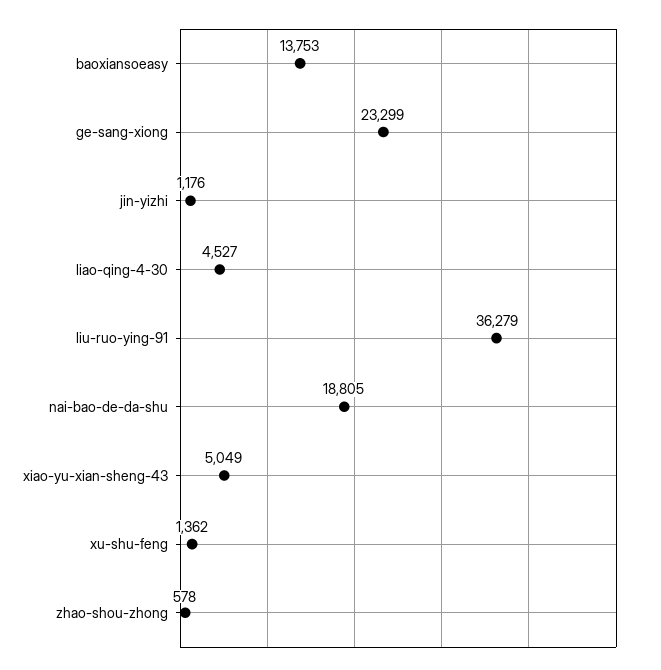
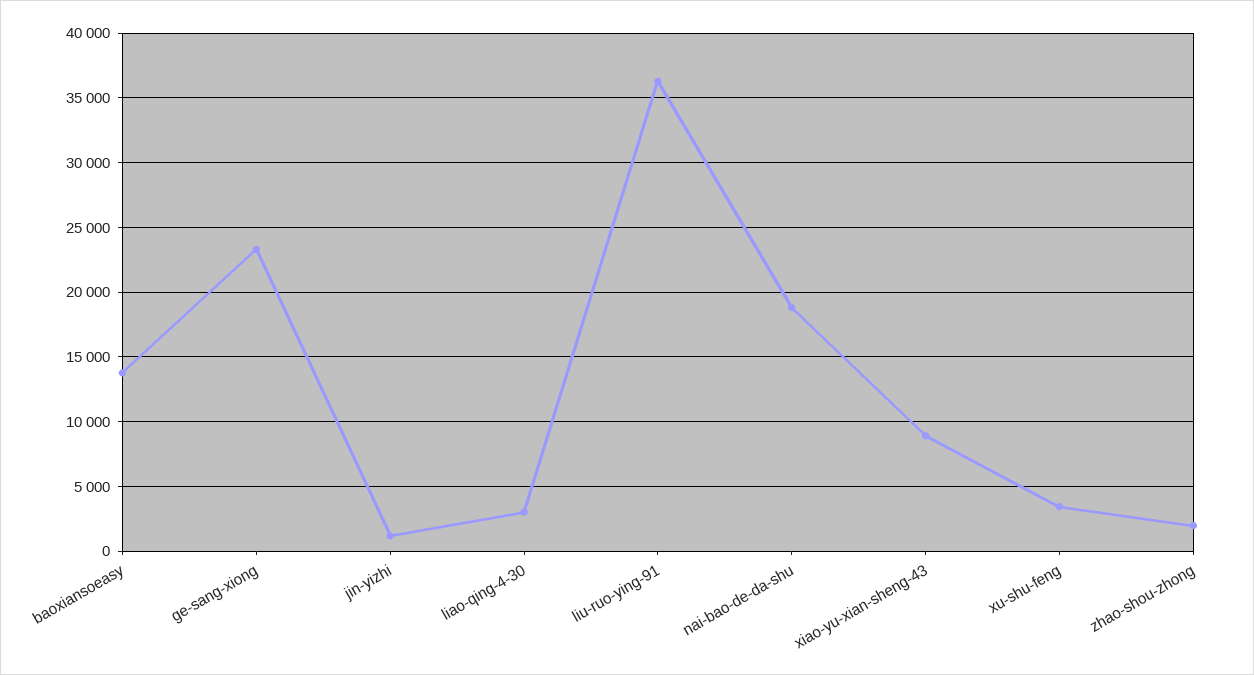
liao-qing-4-30: 4527 -> 3000
xiao-yu-xian-sheng-43: 5049 -> 9000
xu-shu-feng: 1362 -> 3500
zhao-shou-zhong: 578 -> 2000

